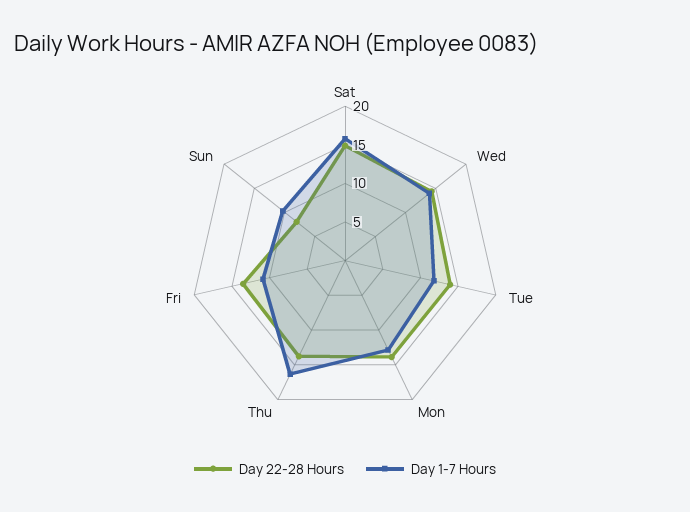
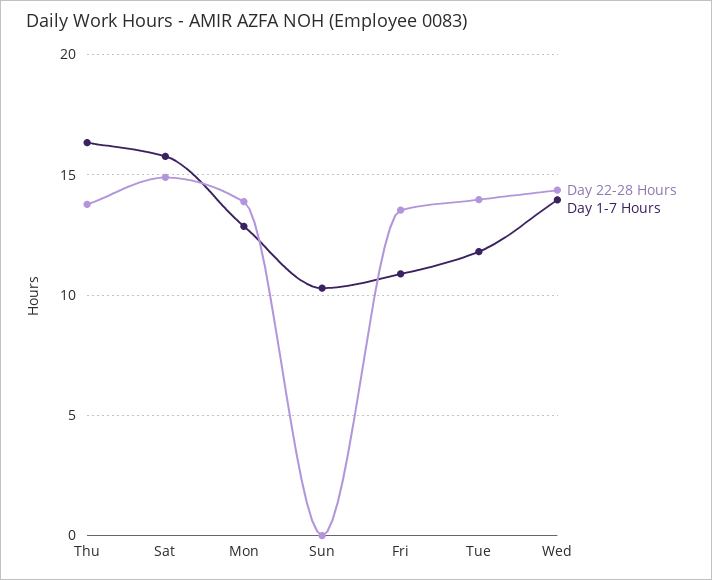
Day 22-28 Hours, Sun: 7.5 -> 0

